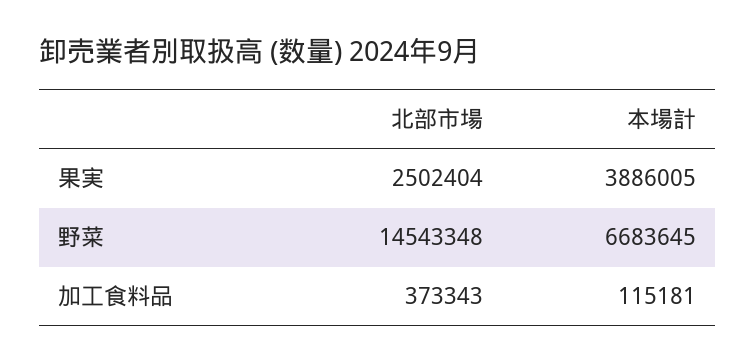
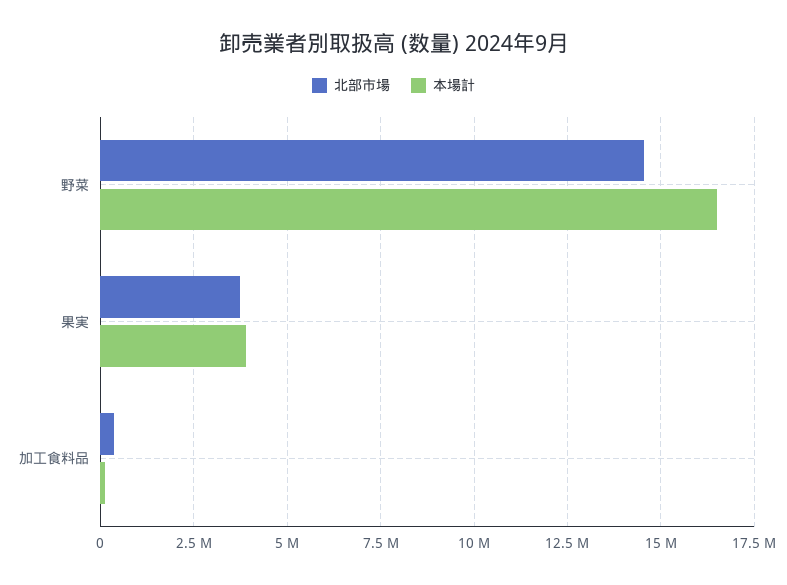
北部市場, 果実: 2502404 -> 3750000
本場計, 野菜: 6683645 -> 16500000

